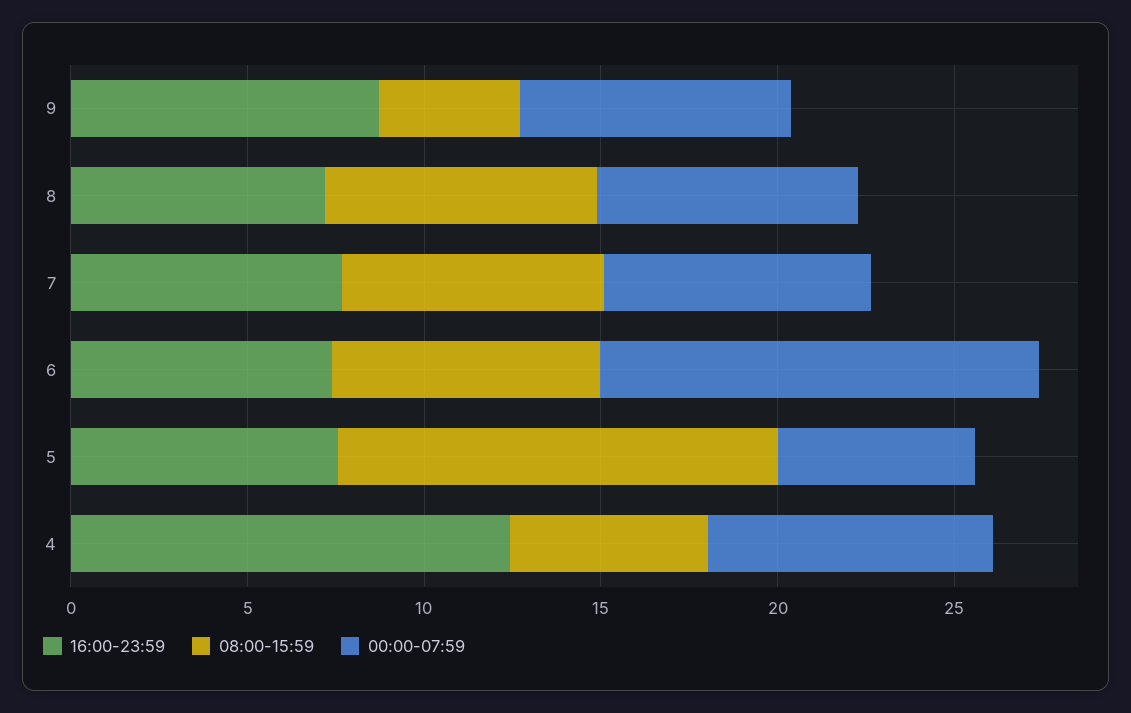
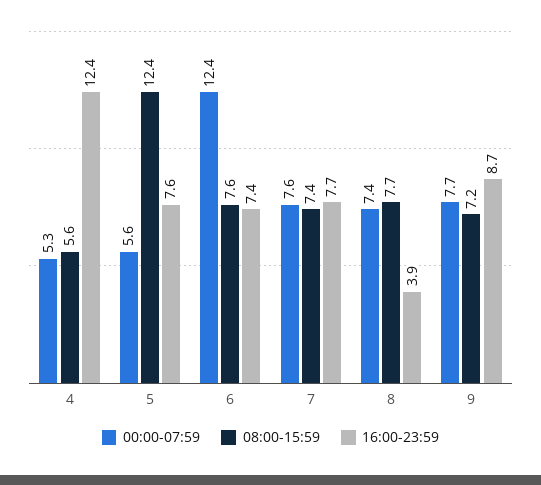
08:00-15:59, 9: 4 -> 7.2
16:00-23:59, 8: 7 -> 3.9
00:00-07:59, 4: 8 -> 5.3

